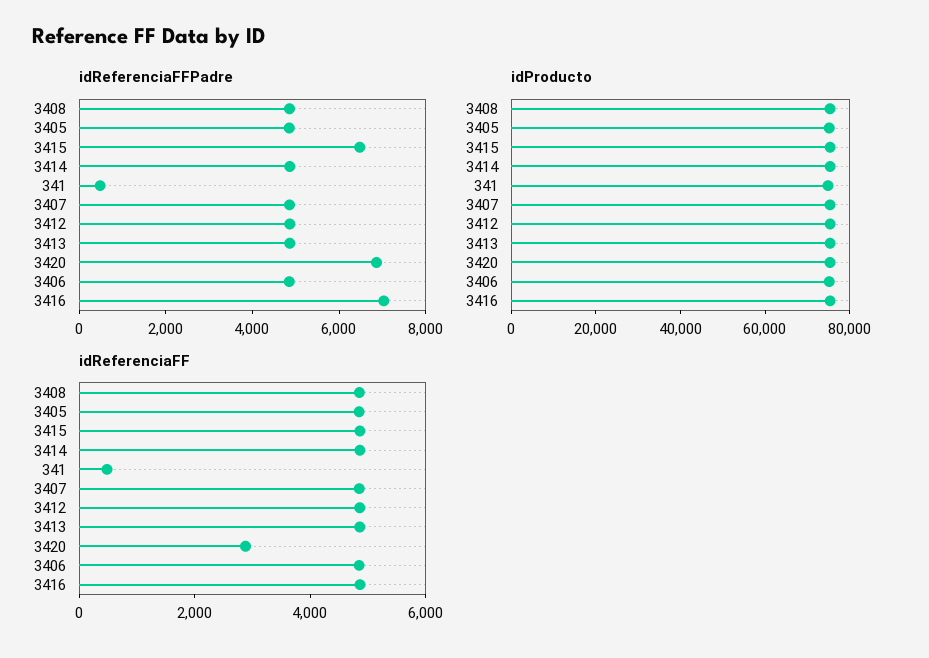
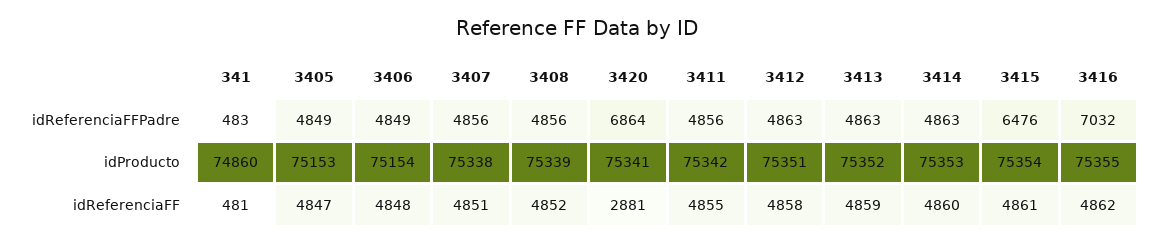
idReferenciaFFPadre, 3411: none -> 4856
idProducto, 3411: none -> 75342
idReferenciaFF, 3411: none -> 4855

